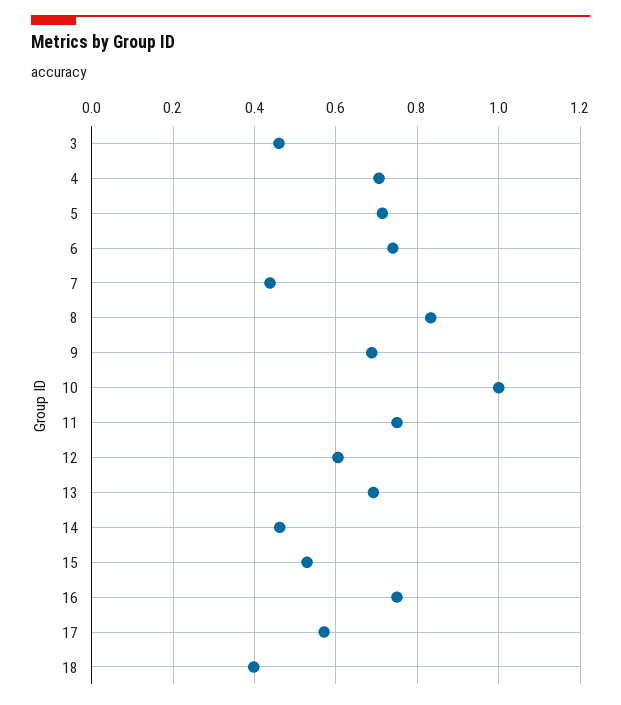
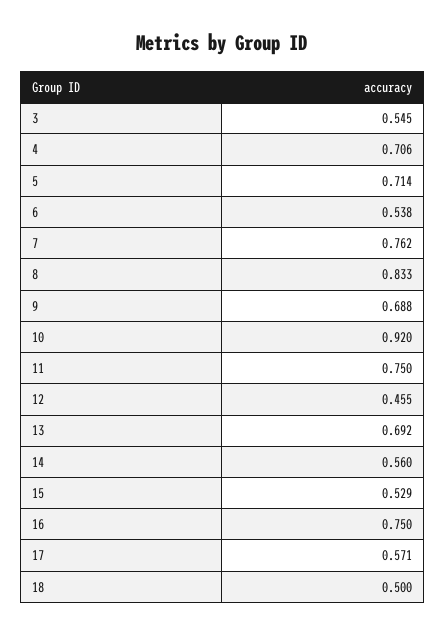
3: 0.46 -> 0.545
6: 0.74 -> 0.538
7: 0.44 -> 0.762
10: 1 -> 0.92
12: 0.6 -> 0.455
14: 0.46 -> 0.56
18: 0.4 -> 0.5

